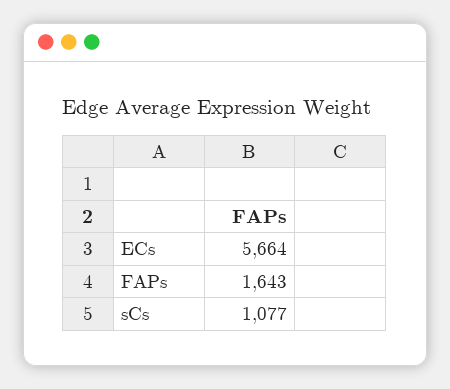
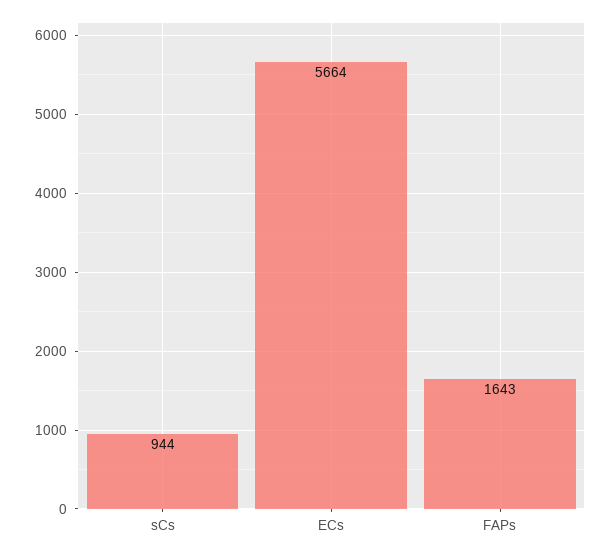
sCs: 1077 -> 944

